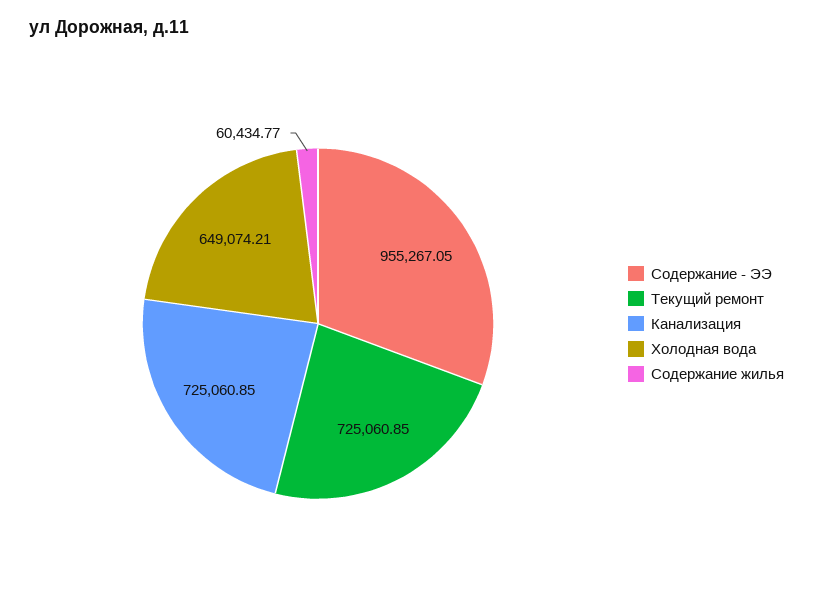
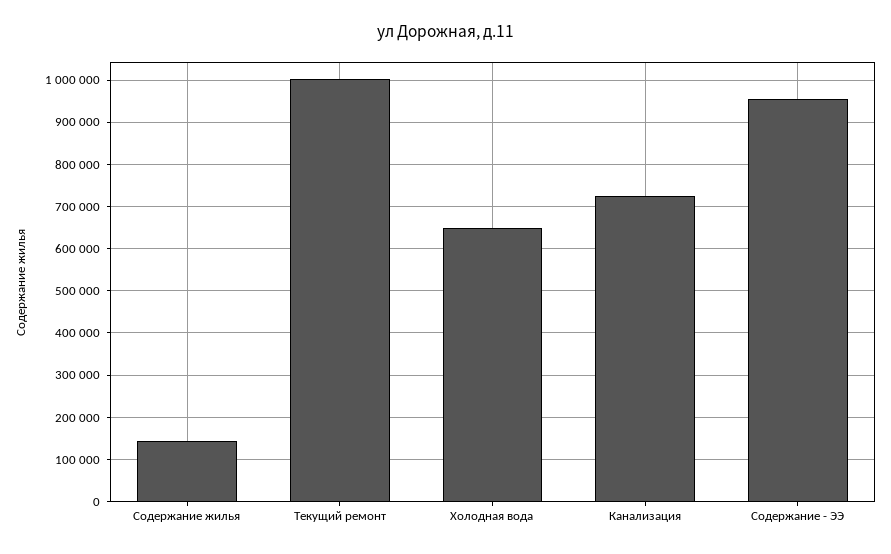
Текущий ремонт: 725060.85 -> 1000000
Содержание жилья: 60434.77 -> 140000

